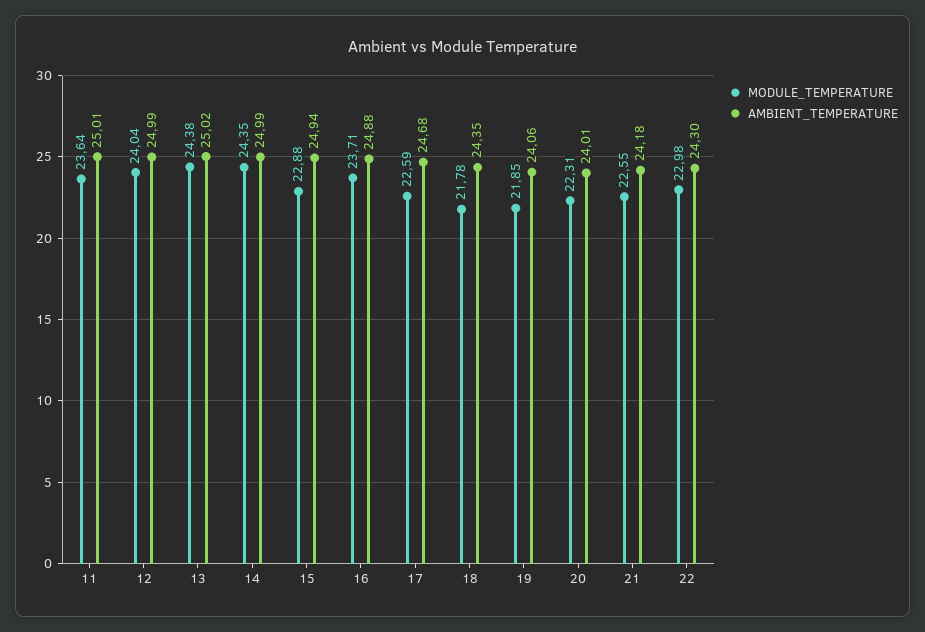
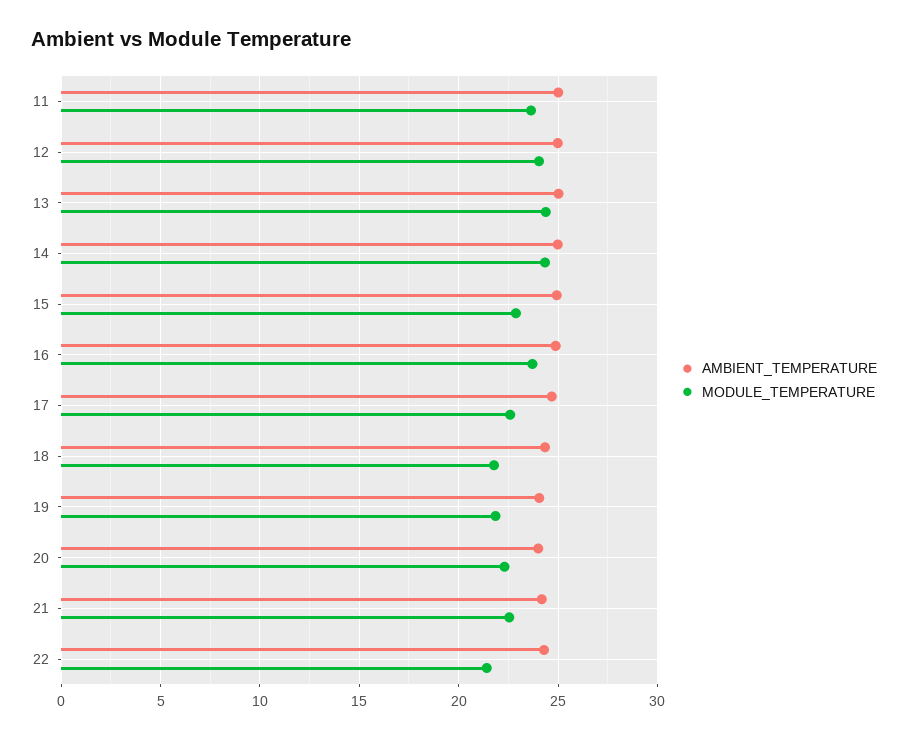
MODULE_TEMPERATURE, 22: 22.98 -> 21.5

